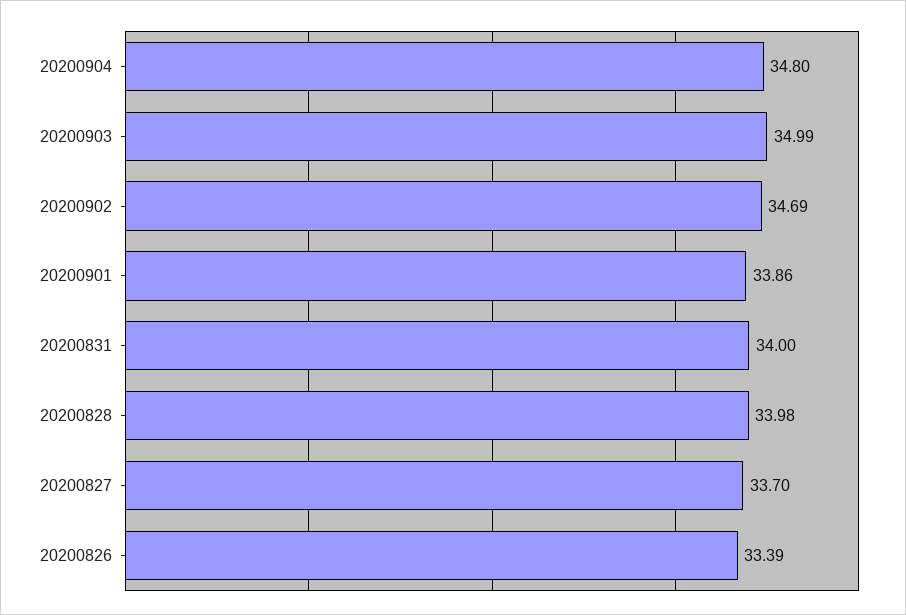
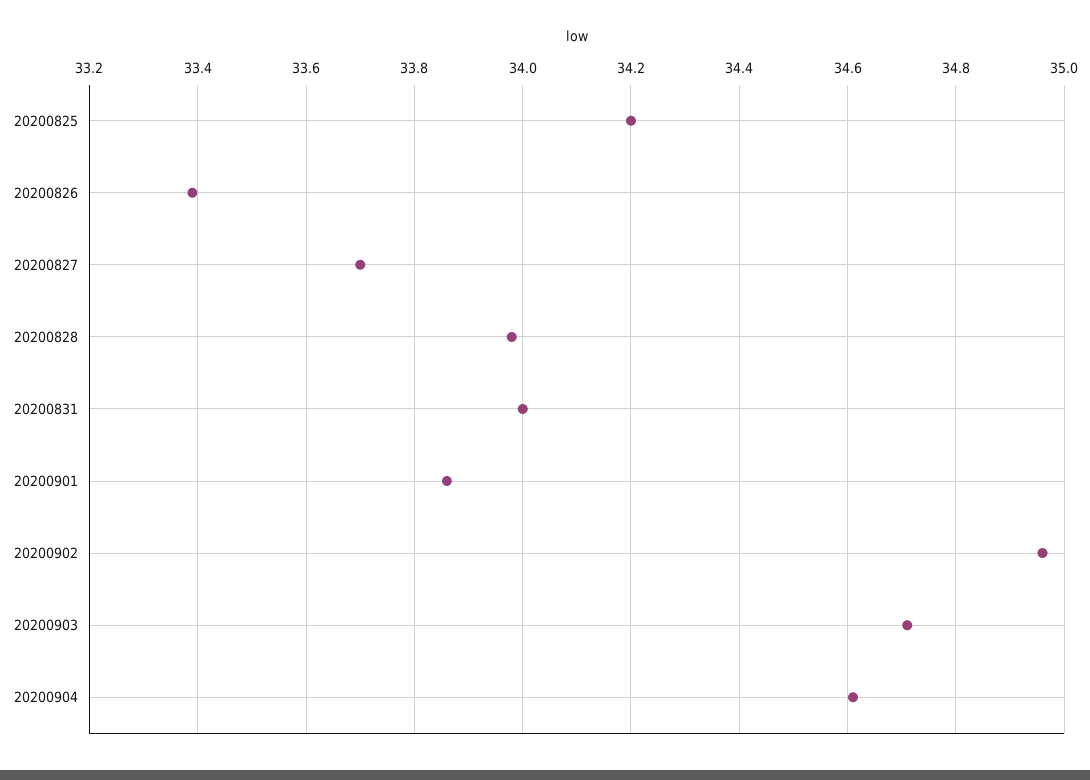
20200904: 34.8 -> 34.6
20200903: 34.99 -> 34.7
20200902: 34.69 -> 34.95
20200825: none -> 34.2

